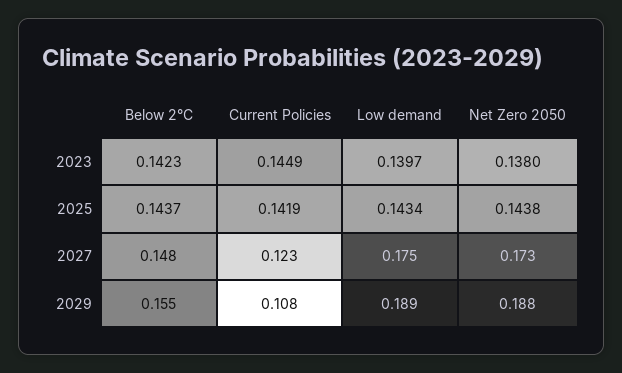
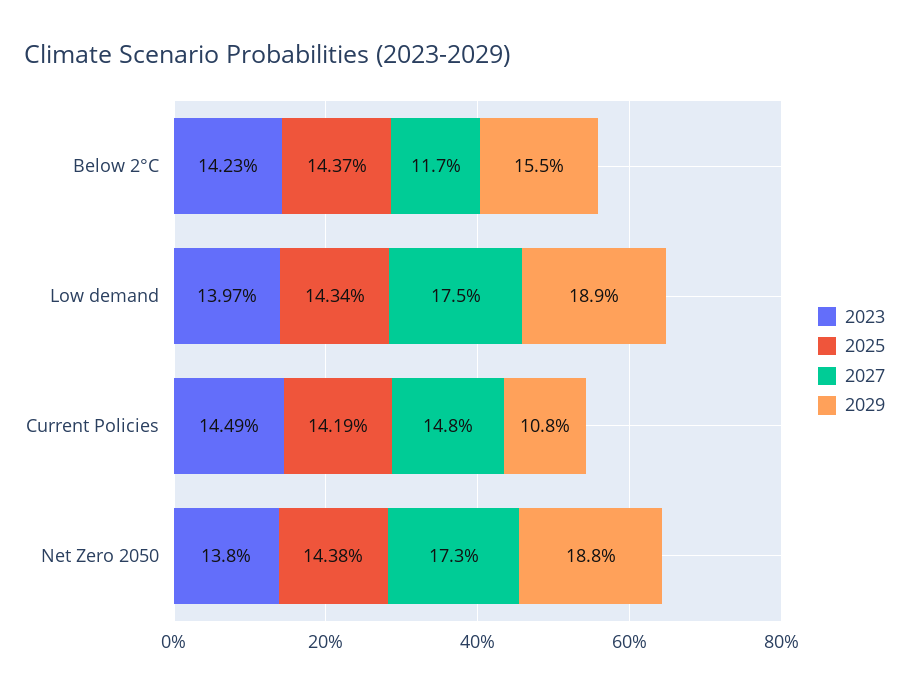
2027, Below 2°C: 0.148 -> 0.117
2027, Current Policies: 0.123 -> 0.148

